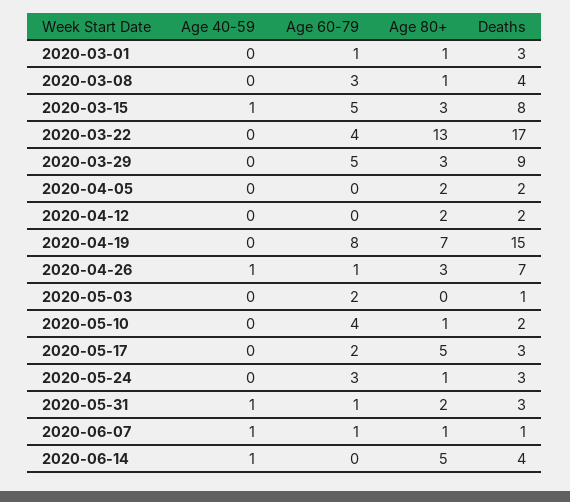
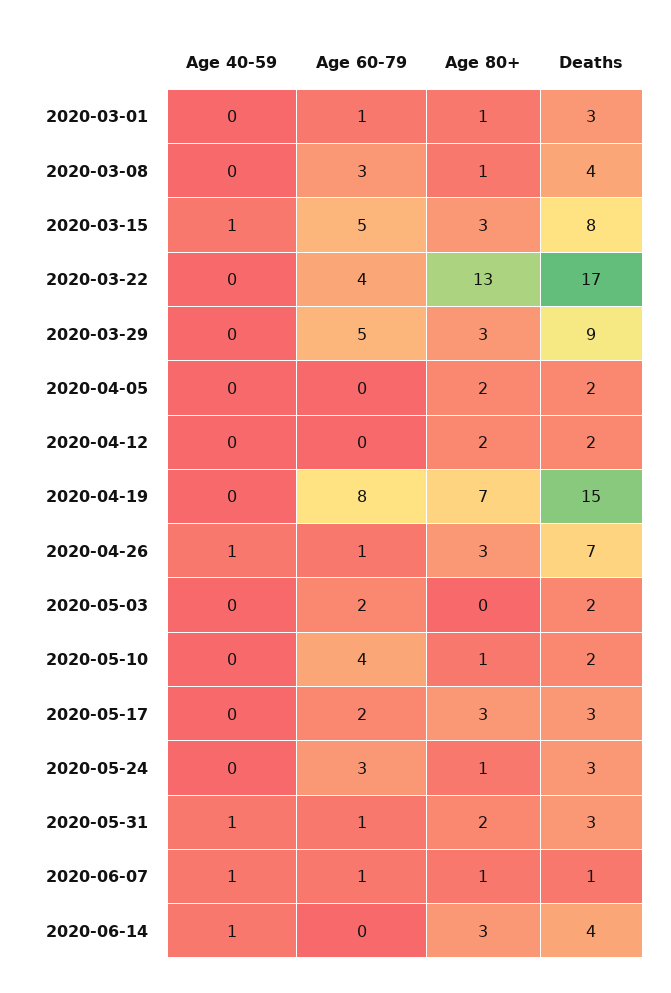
Deaths, 2020-05-03: 1 -> 2
Age 80+, 2020-05-17: 5 -> 3
Age 80+, 2020-06-14: 5 -> 3

